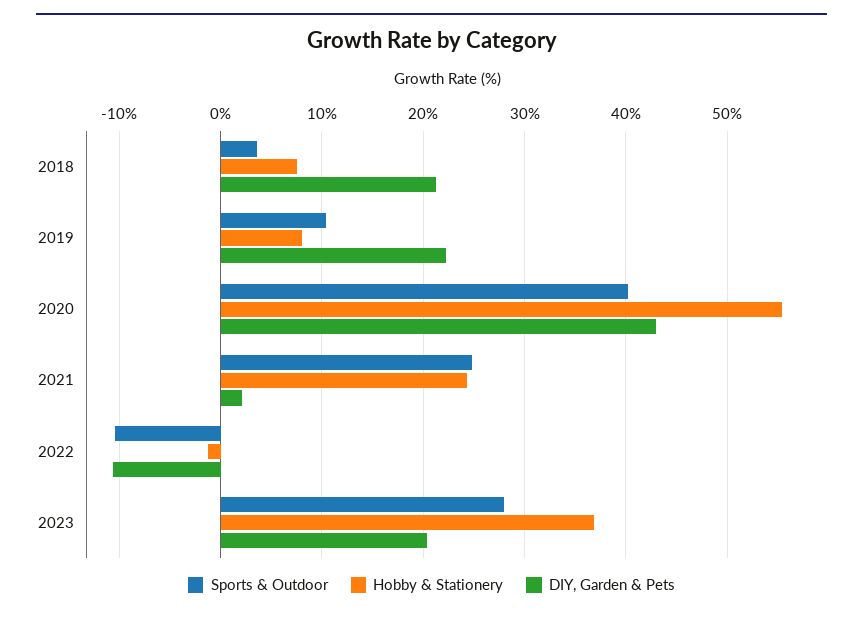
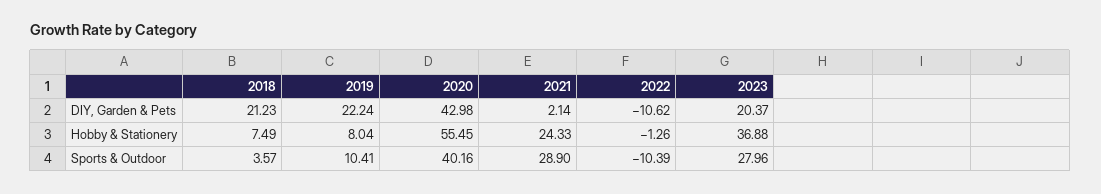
Sports & Outdoor, 2021: 25 -> 28.9

